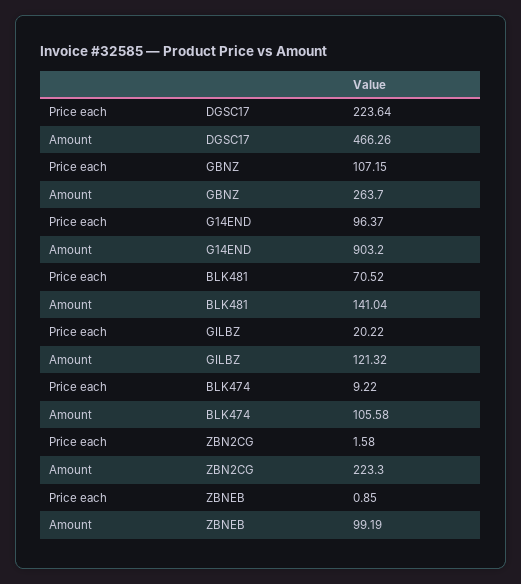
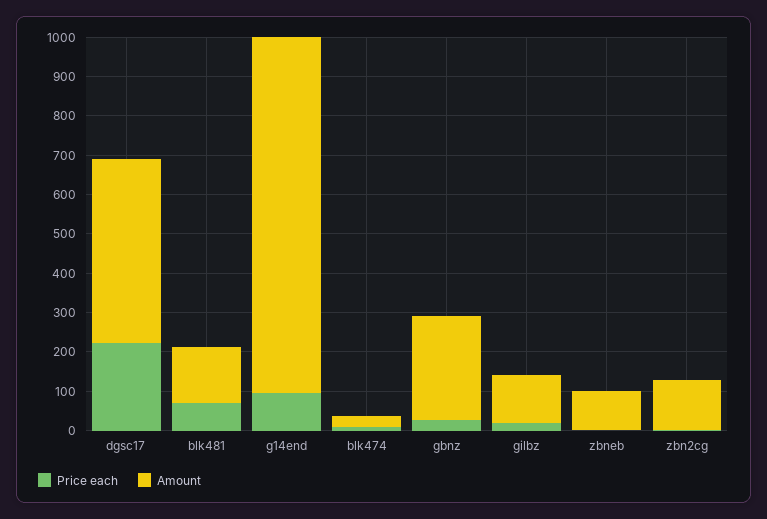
Price each, GBNZ: 107.15 -> 25
Amount, BLK474: 105.58 -> 25
Amount, ZBN2CG: 223.3 -> 125

